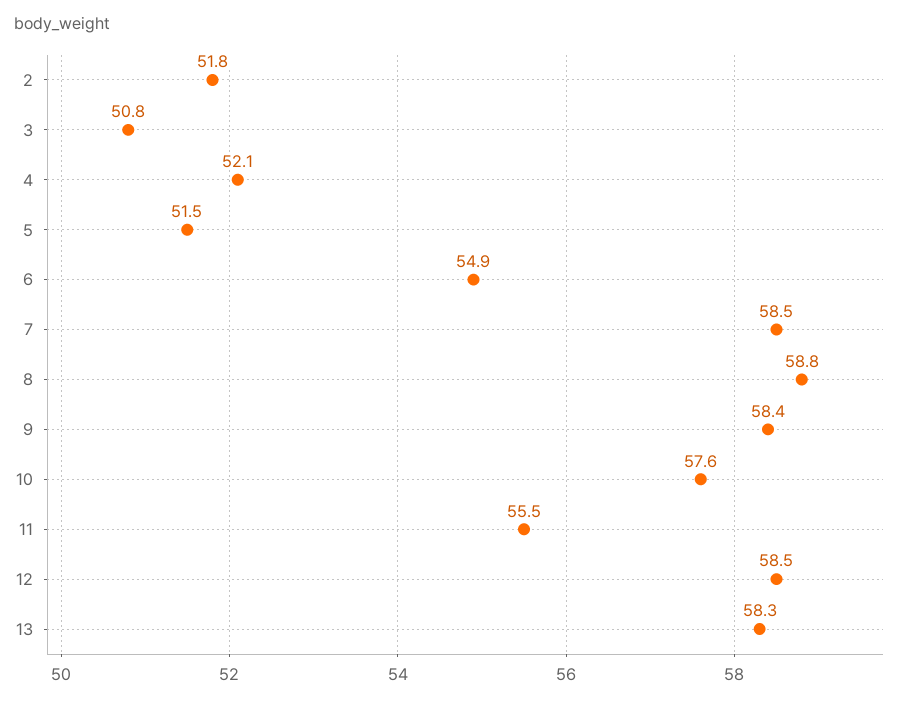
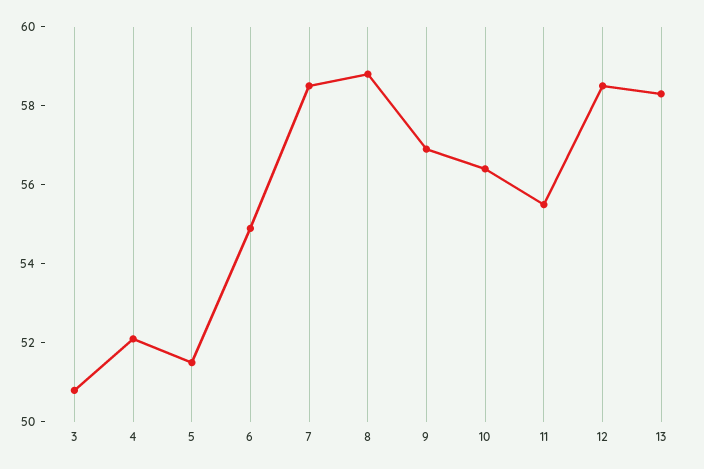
2: 51.8 -> none
9: 58.4 -> 57
10: 57.6 -> 56.5

